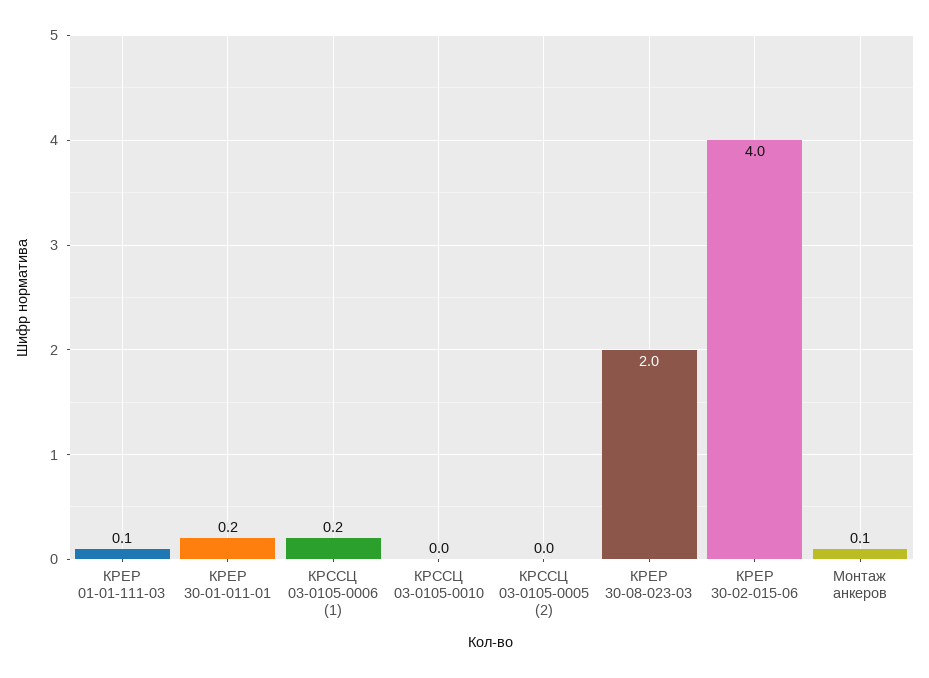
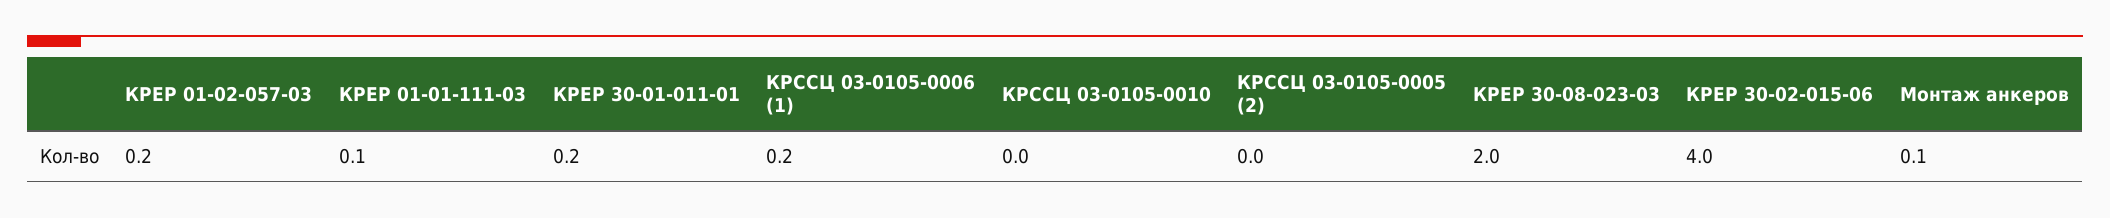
КРЕР 01-02-057-03: none -> 0.2

